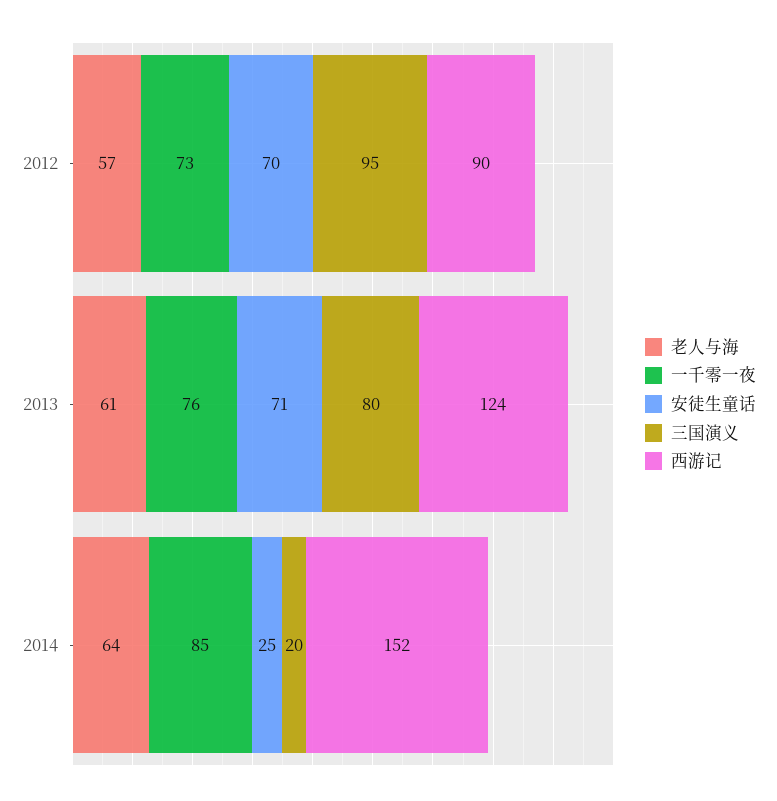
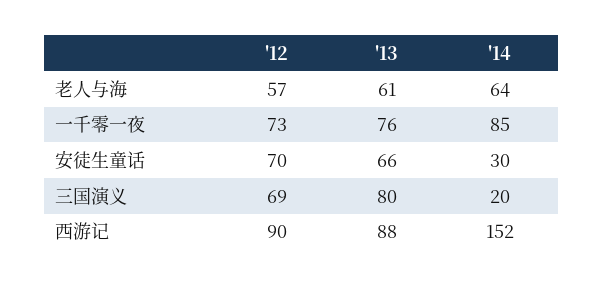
三国演义, 2012: 95 -> 69
安徒生童话, 2013: 71 -> 66
西游记, 2013: 124 -> 88
安徒生童话, 2014: 25 -> 30

